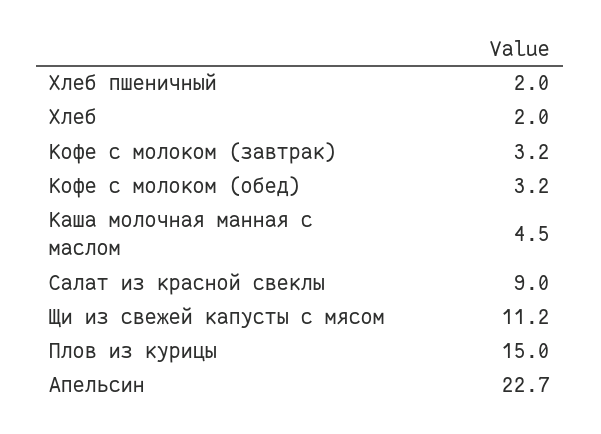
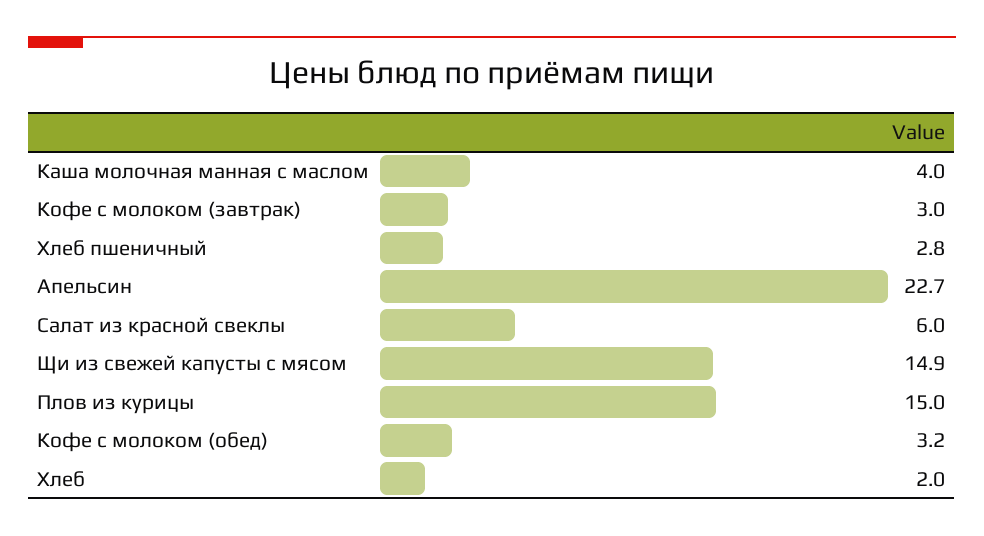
Хлеб пшеничный: 2 -> 2.8
Кофе с молоком (завтрак): 3.2 -> 3
Каша молочная манная с маслом: 4.5 -> 4
Салат из красной свеклы: 9 -> 6
Щи из свежей капусты с мясом: 11.2 -> 14.9

